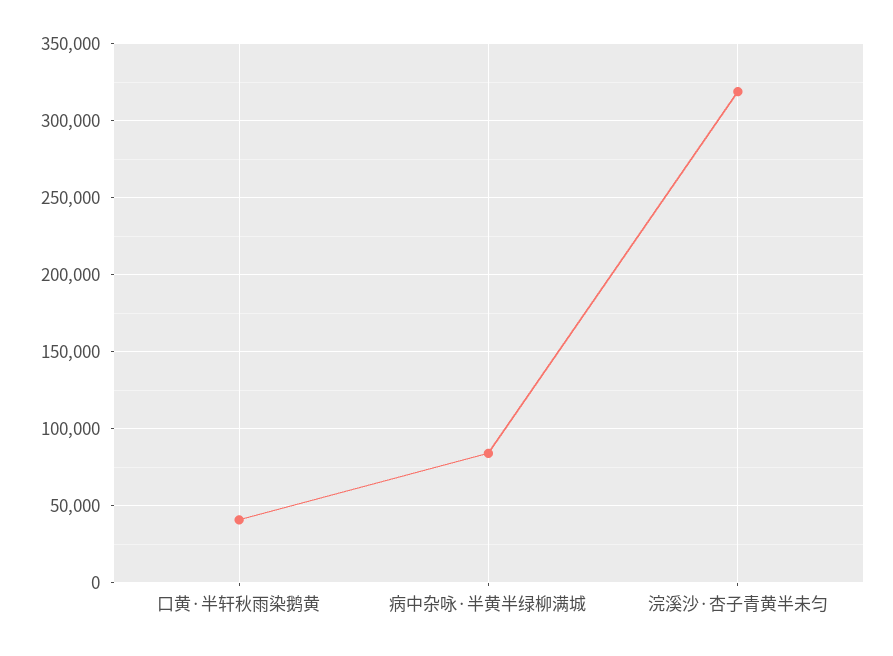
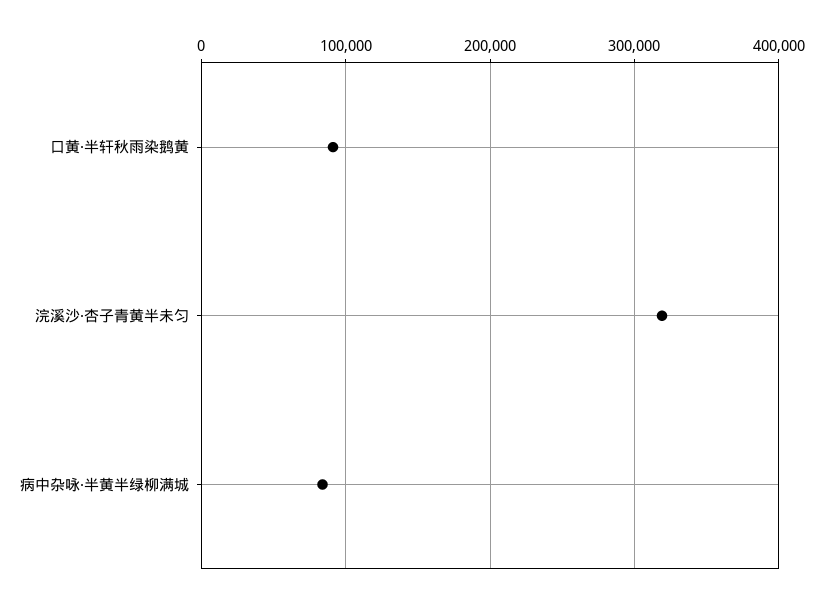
口黄·半轩秋雨染鹅黄: 40000 -> 90000

